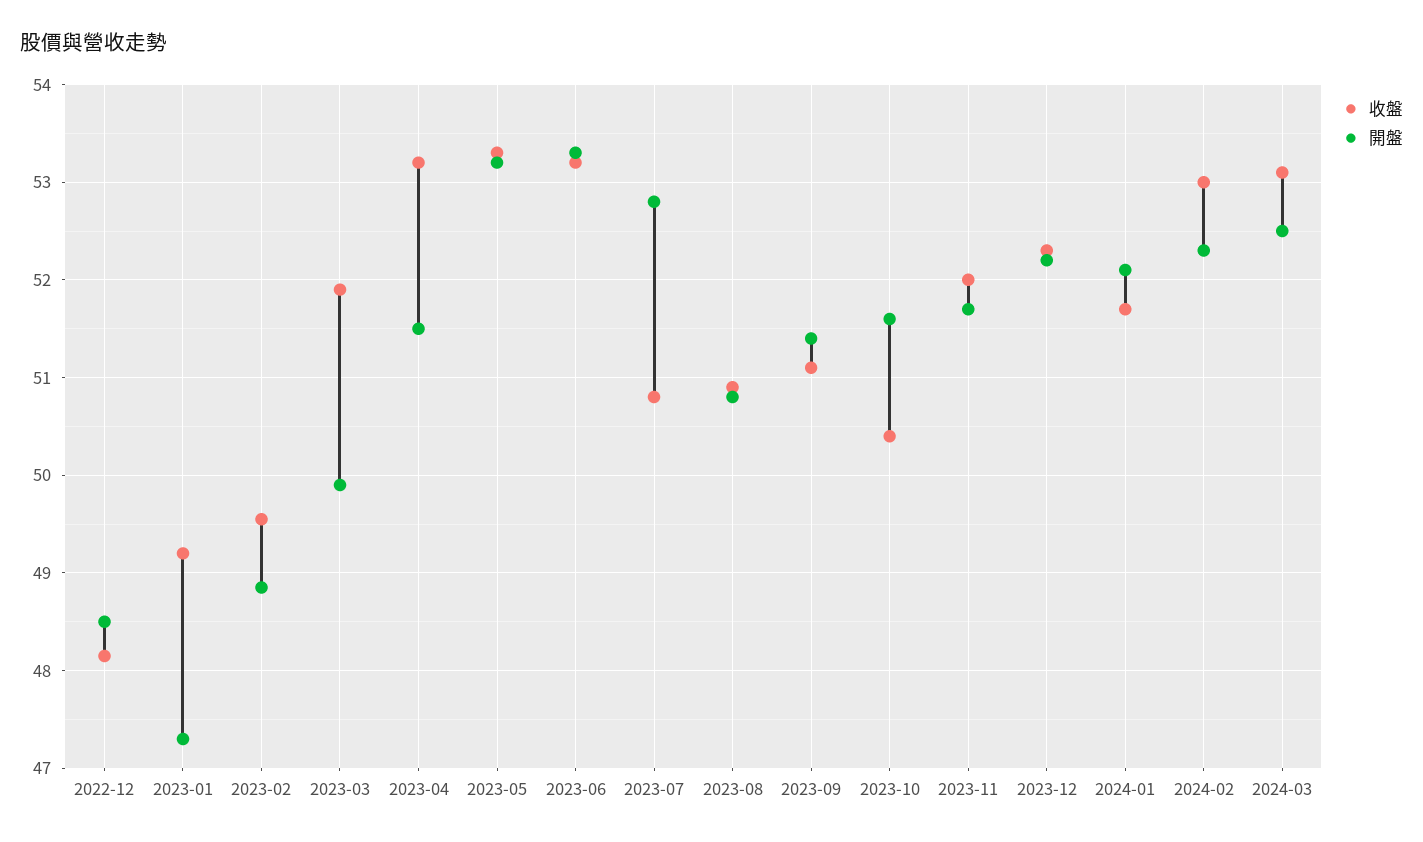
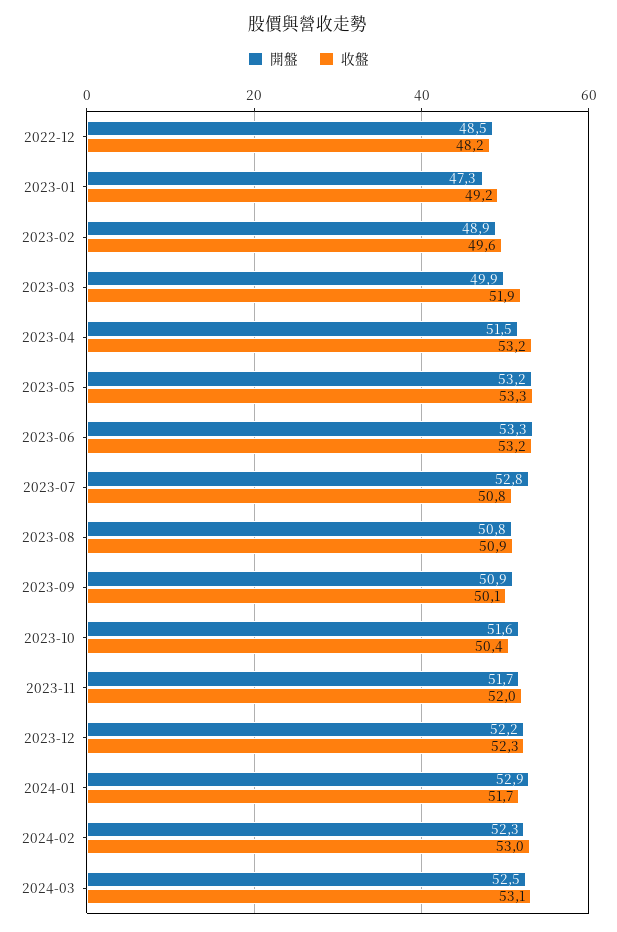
收盤, 2023-09: 51.1 -> 50.1
開盤, 2023-09: 51.4 -> 50.9
開盤, 2024-01: 52.1 -> 52.9

